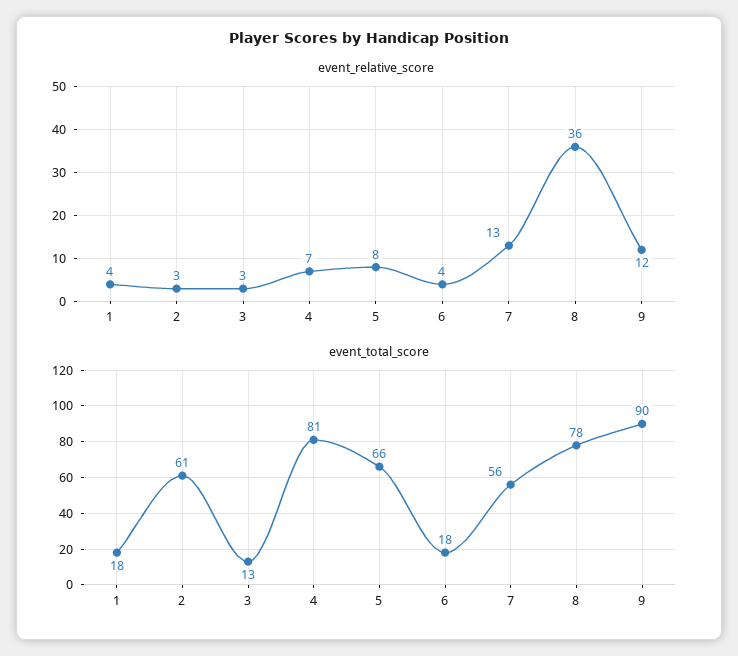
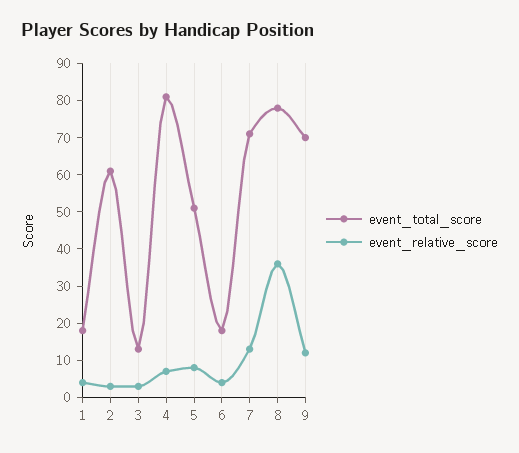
event_total_score, 5: 66 -> 50
event_total_score, 7: 56 -> 70
event_total_score, 9: 90 -> 70

